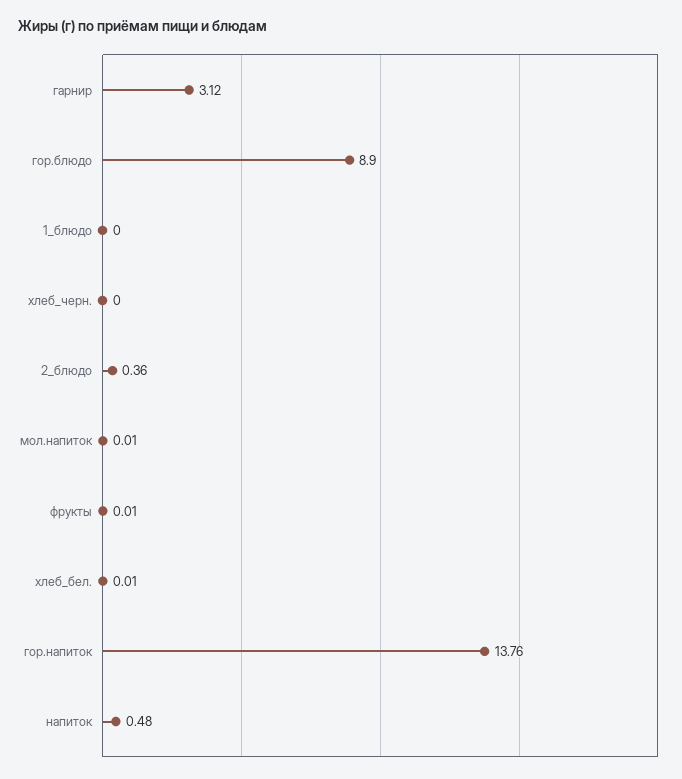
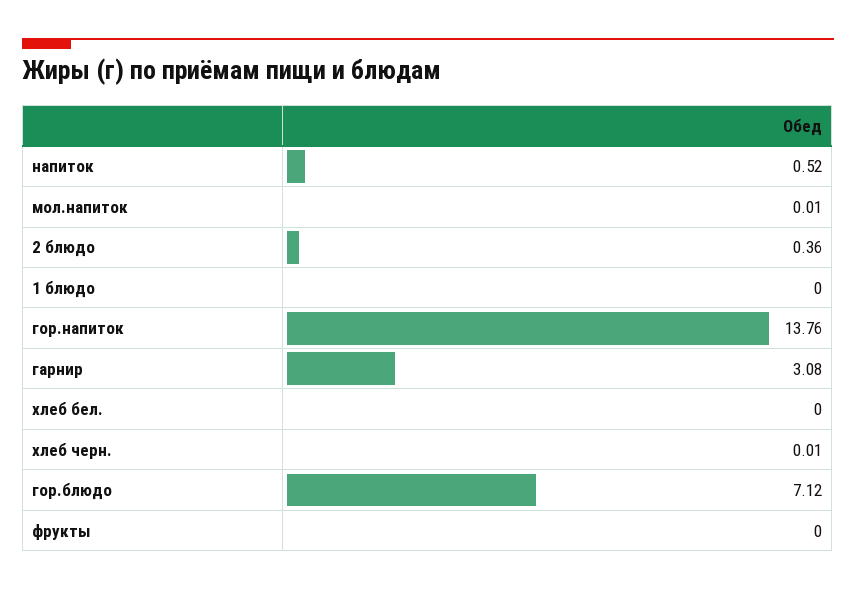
гарнир: 3.12 -> 3.08
гор.блюдо: 8.9 -> 7.12
хлеб_черн.: 0 -> 0.01
фрукты: 0.01 -> 0
хлеб_бел.: 0.01 -> 0
напиток: 0.48 -> 0.52

